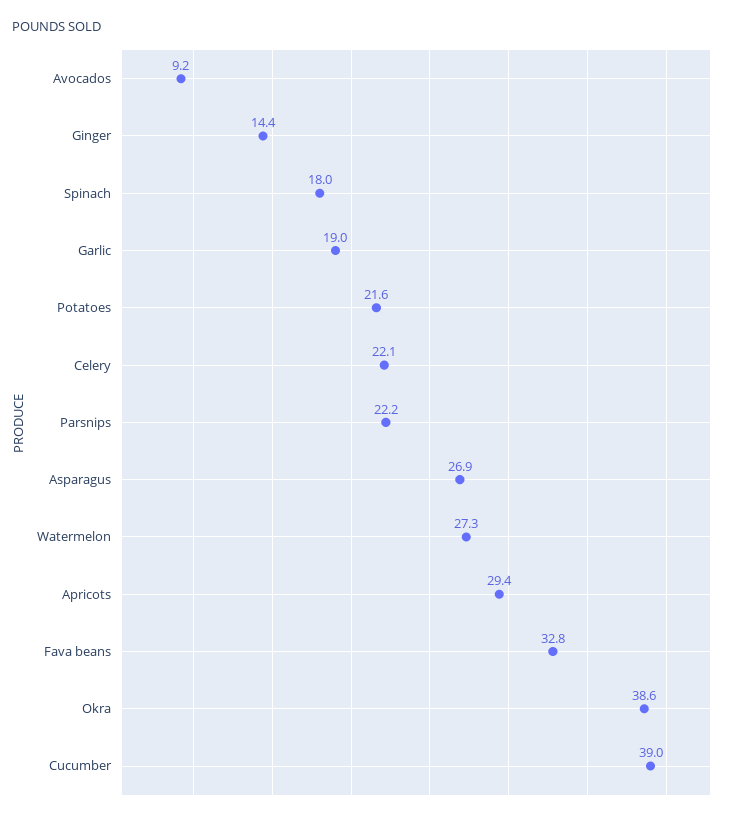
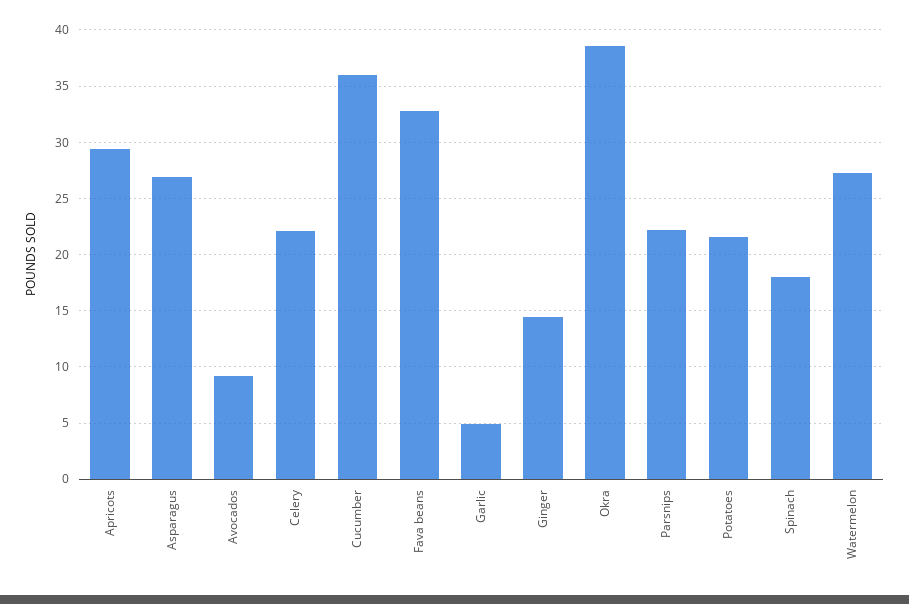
Garlic: 19 -> 5
Cucumber: 39 -> 36

